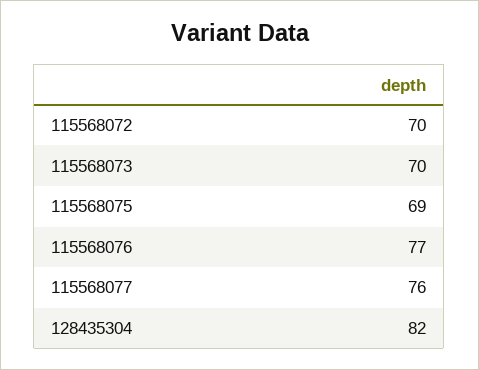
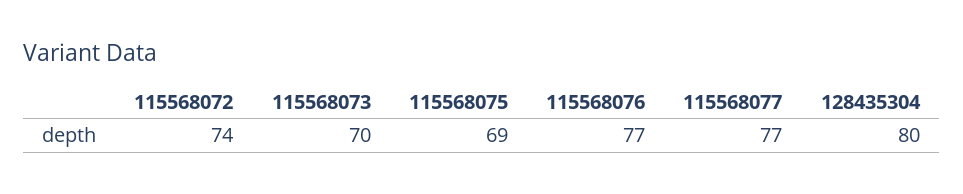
115568072: 70 -> 74
115568077: 76 -> 77
128435304: 82 -> 80

